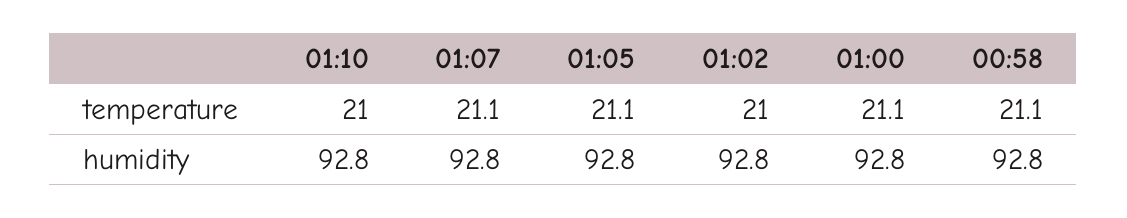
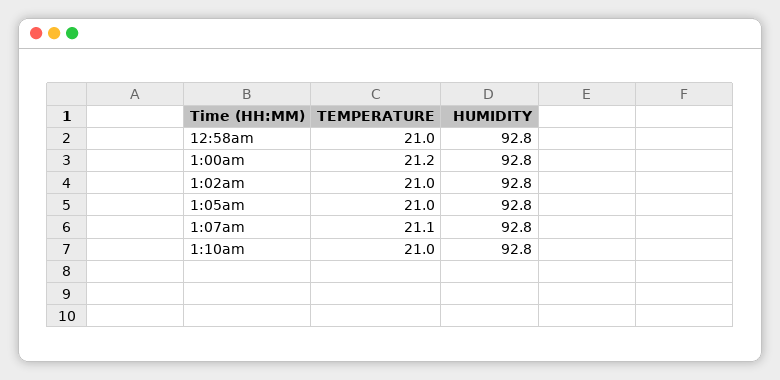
01:05, temperature: 21.1 -> 21
01:00, temperature: 21.1 -> 21.2
00:58, temperature: 21.1 -> 21

